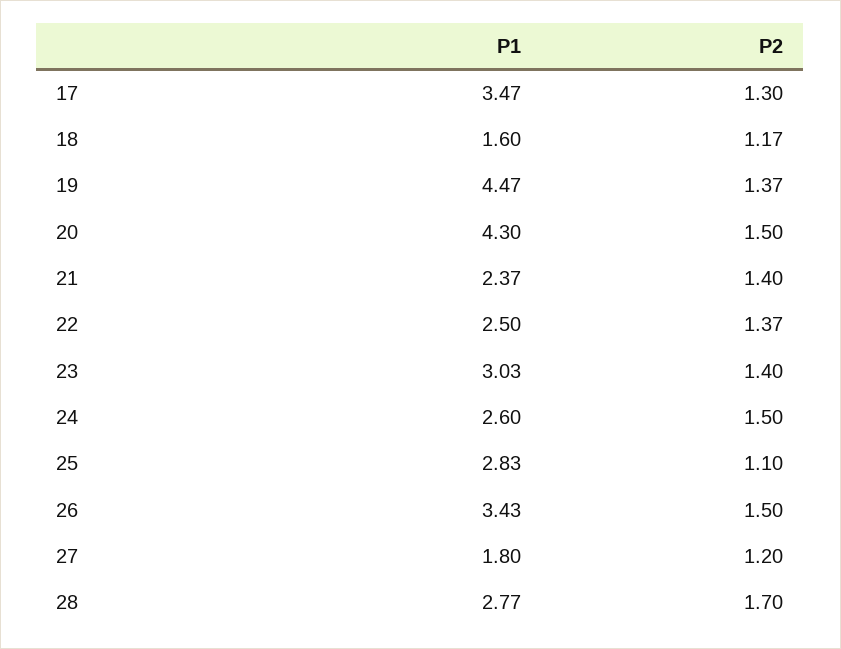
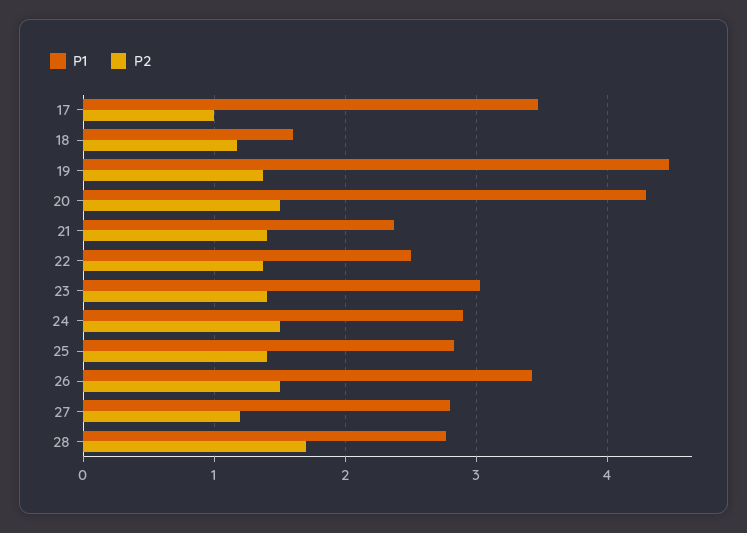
P2, 17: 1.3 -> 1
P1, 24: 2.6 -> 2.9
P2, 25: 1.1 -> 1.4
P1, 27: 1.8 -> 2.8

